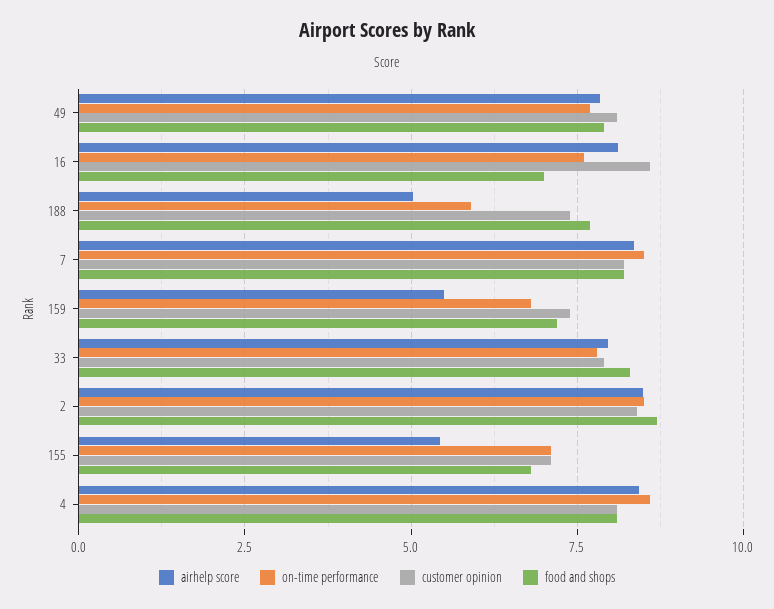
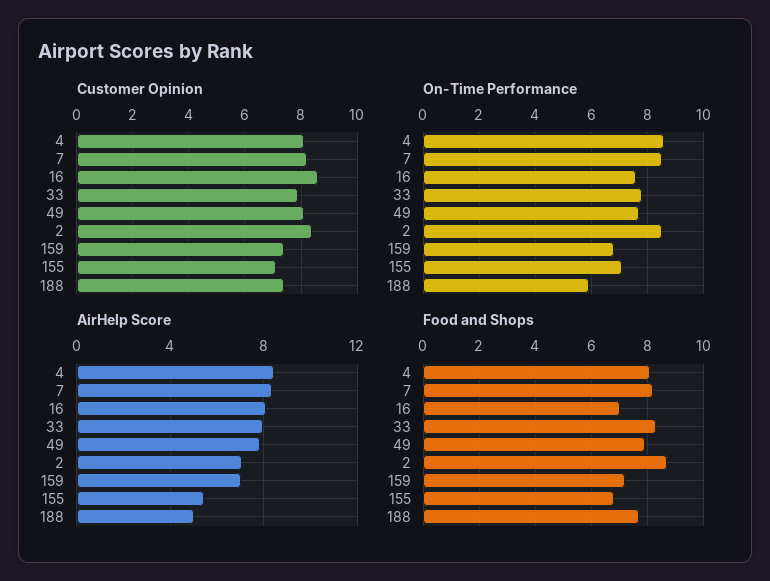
airhelp score, 159: 5.5 -> 7
airhelp score, 2: 8.5 -> 7

